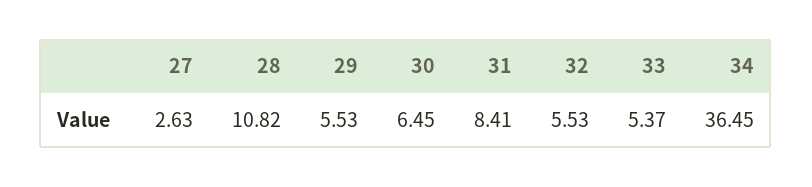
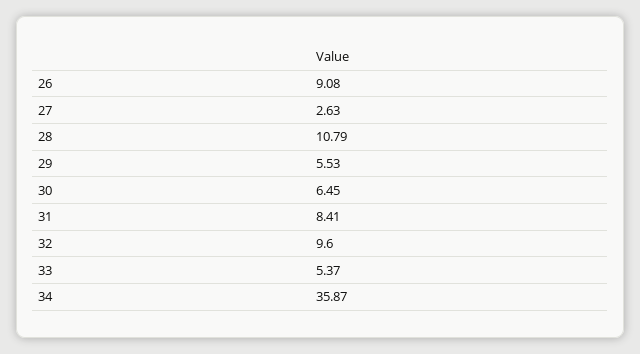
28: 10.82 -> 10.79
32: 5.53 -> 9.6
34: 36.45 -> 35.87
26: none -> 9.08

